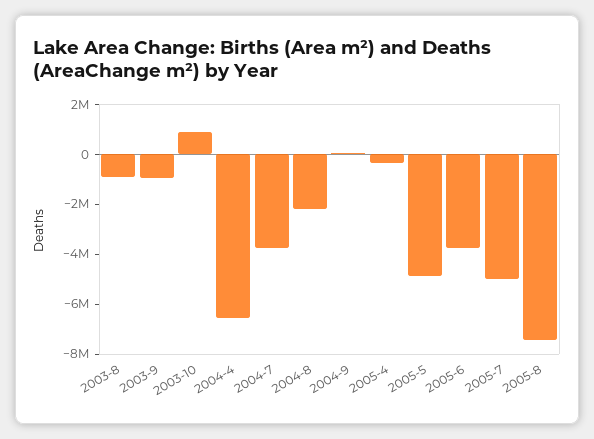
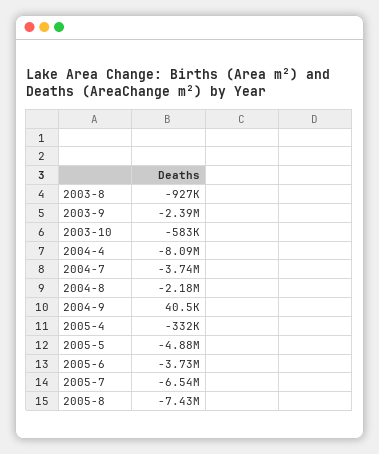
2003-9: -1000000 -> -2390000
2003-10: 1000000 -> -583000
2004-4: -6500000 -> -8090000
2005-7: -5000000 -> -6540000

